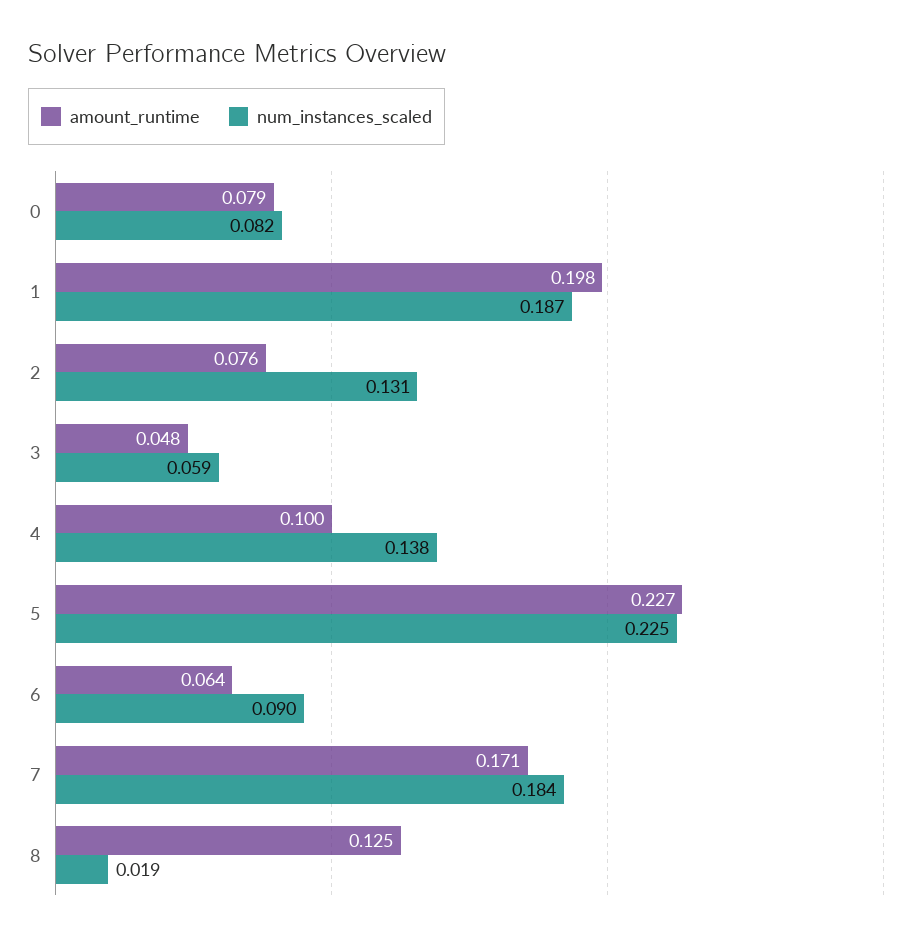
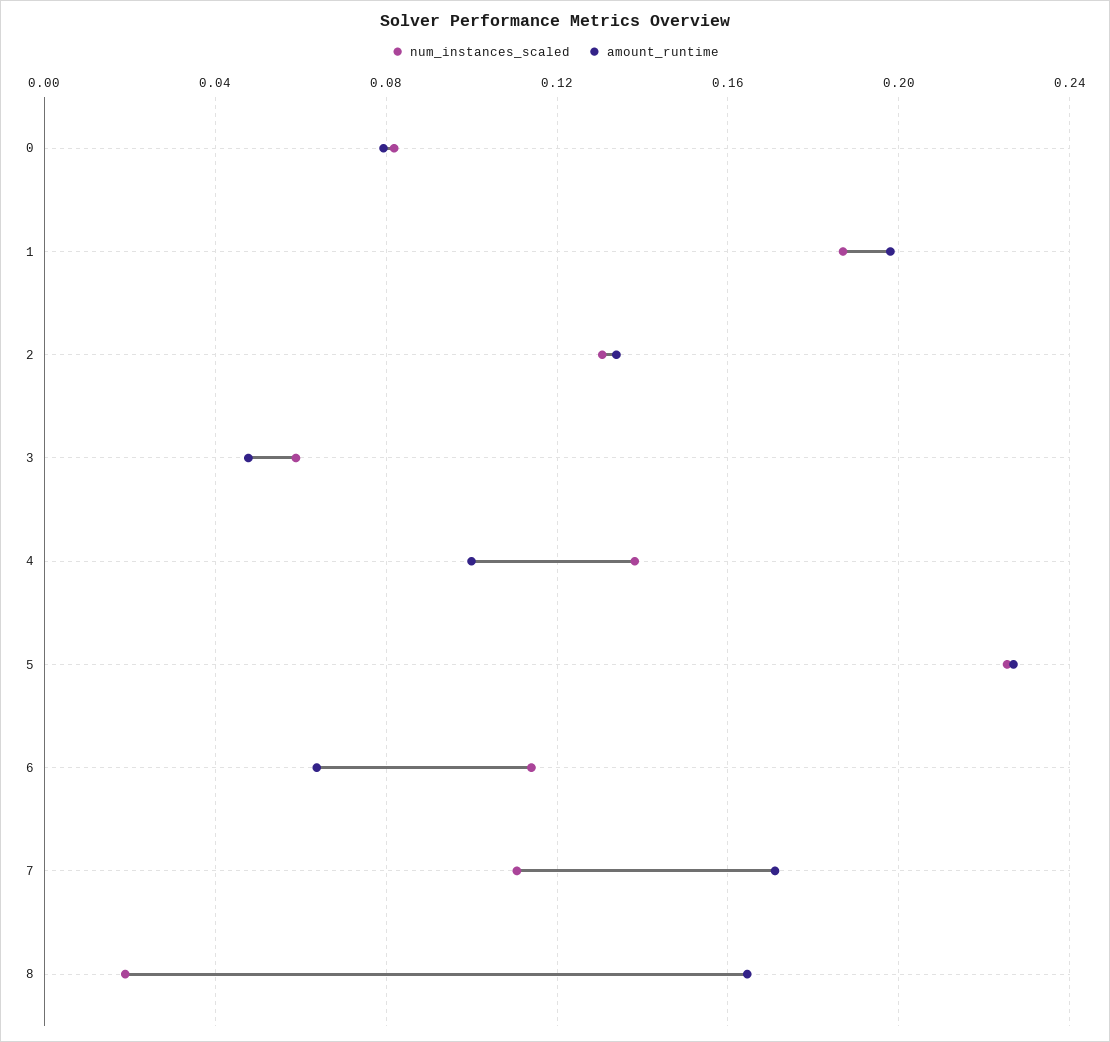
amount_runtime, 2: 0.076 -> 0.135
num_instances_scaled, 6: 0.09 -> 0.115
num_instances_scaled, 7: 0.184 -> 0.11
amount_runtime, 8: 0.125 -> 0.165

